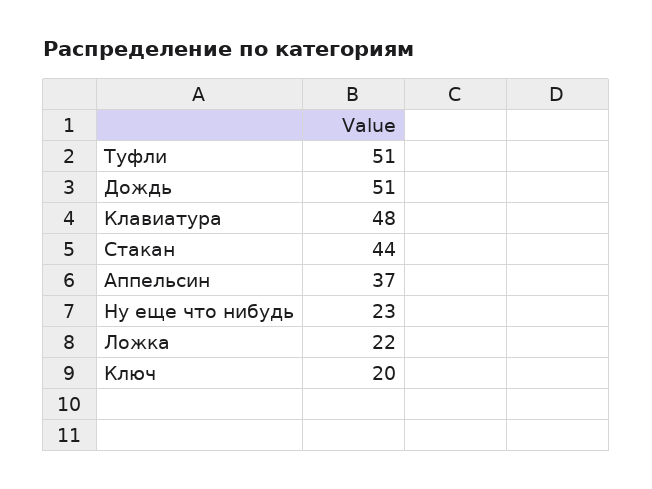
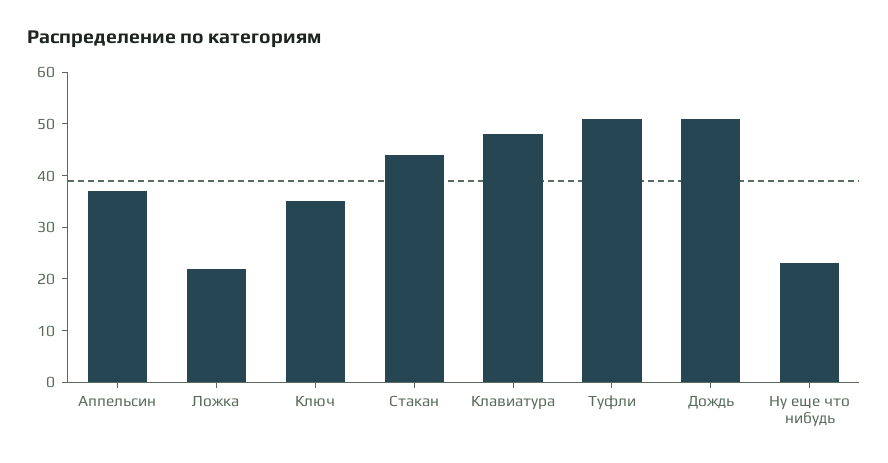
Ключ: 20 -> 35

